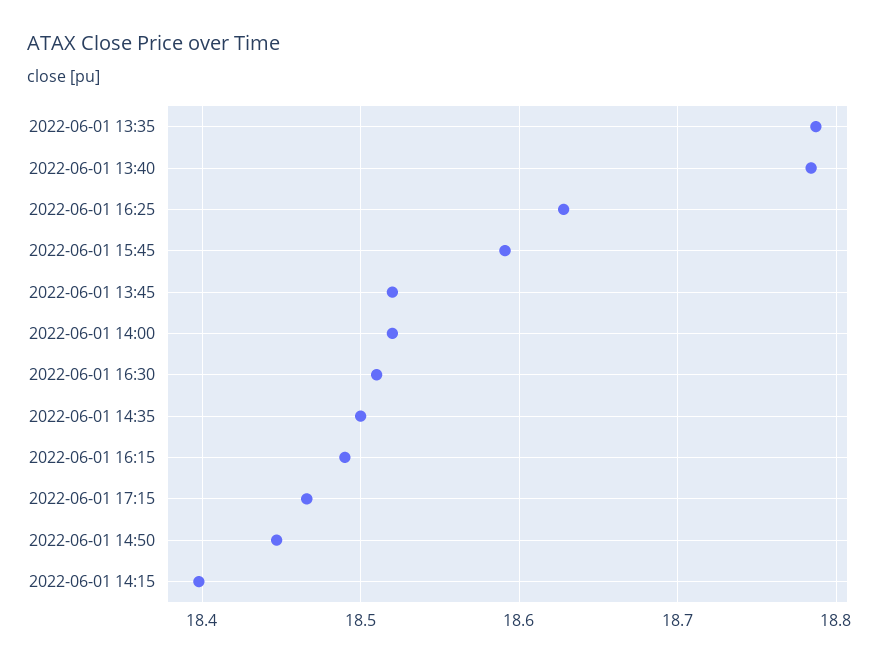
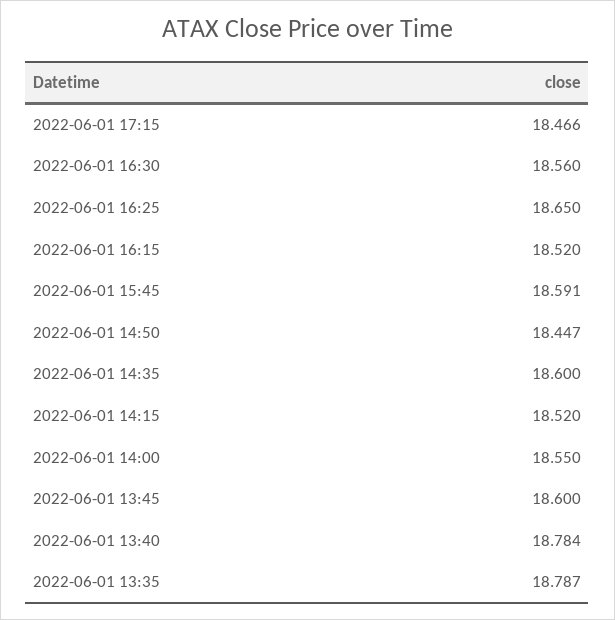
2022-06-01 16:25: 18.63 -> 18.65
2022-06-01 13:45: 18.52 -> 18.6
2022-06-01 14:00: 18.52 -> 18.55
2022-06-01 16:30: 18.51 -> 18.56
2022-06-01 14:35: 18.5 -> 18.6
2022-06-01 16:15: 18.49 -> 18.52
2022-06-01 14:15: 18.4 -> 18.52

